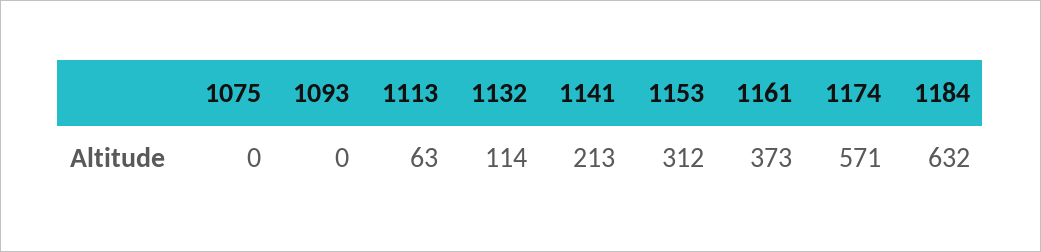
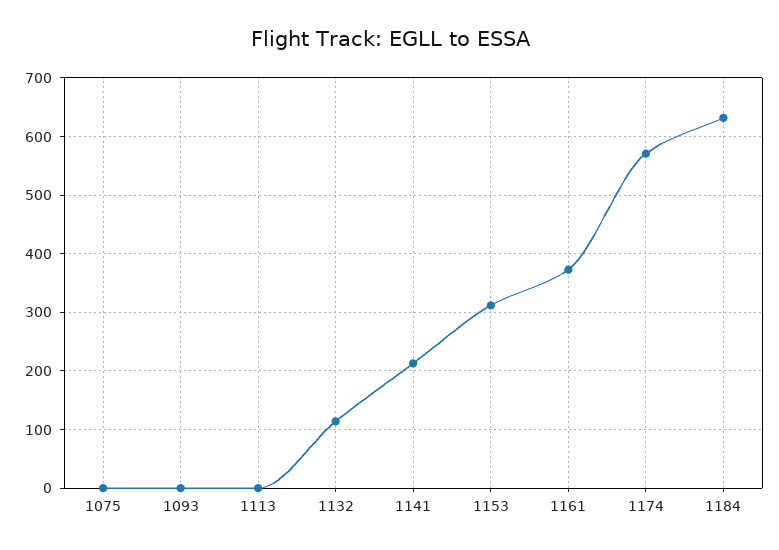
1113: 63 -> 0

